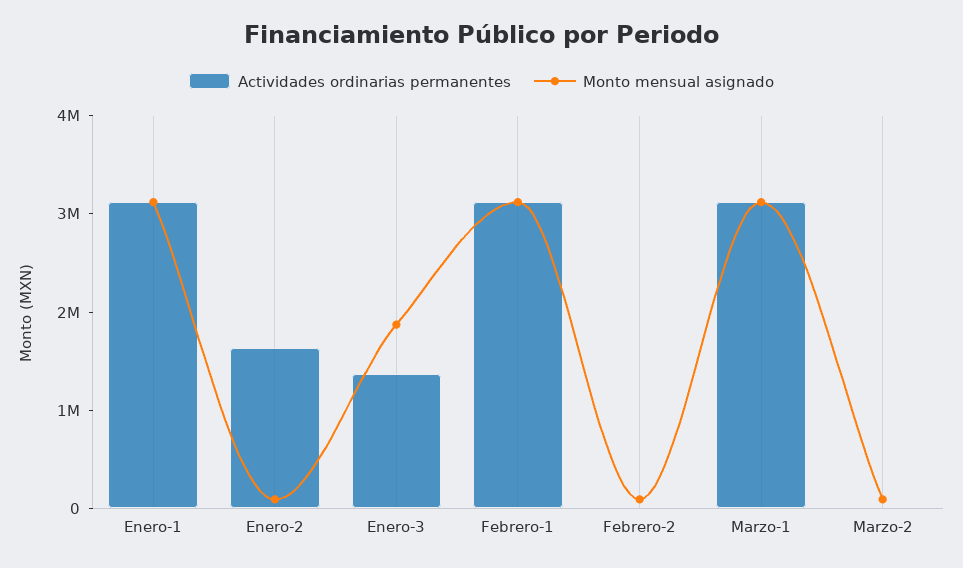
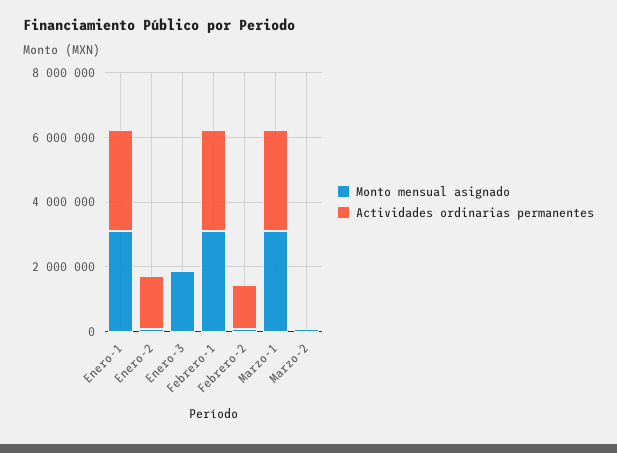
Actividades ordinarias permanentes, Enero-3: 1400000 -> 0
Actividades ordinarias permanentes, Febrero-2: 0 -> 1500000

